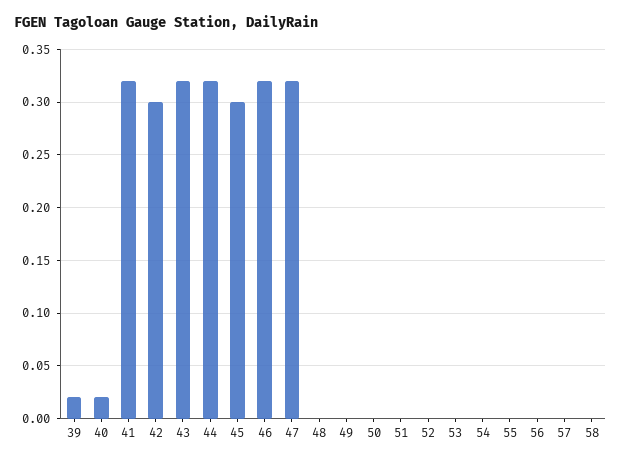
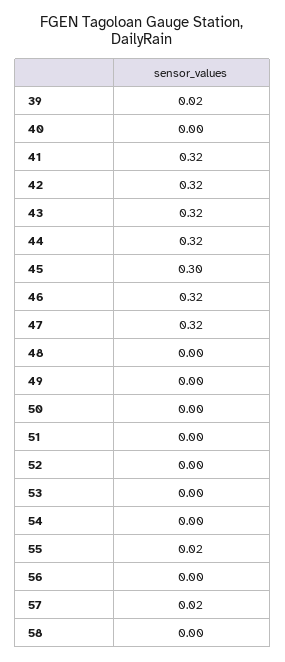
40: 0.02 -> 0
42: 0.3 -> 0.32
55: 0 -> 0.02
57: 0 -> 0.02

